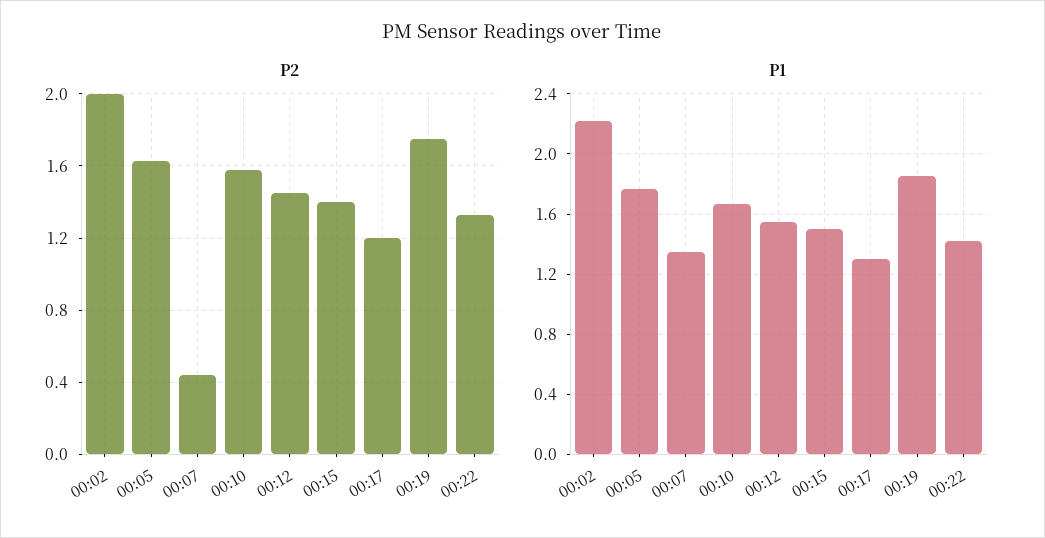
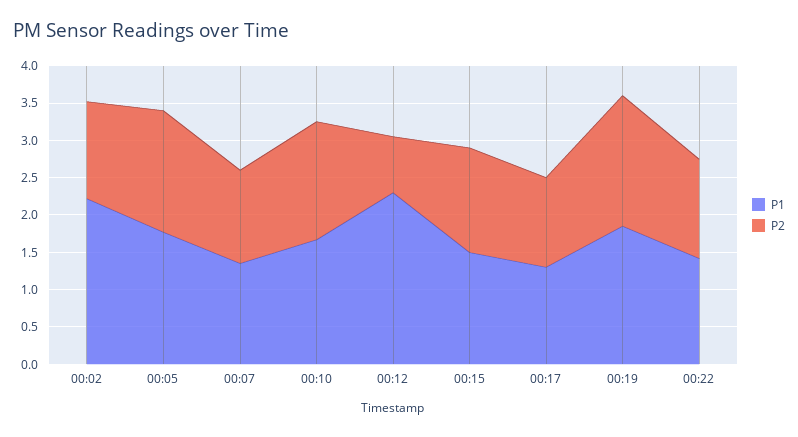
P2, 00:02: 2 -> 1.25
P2, 00:07: 0.45 -> 1.25
P2, 00:12: 1.45 -> 0.75
P1, 00:12: 1.55 -> 2.25

